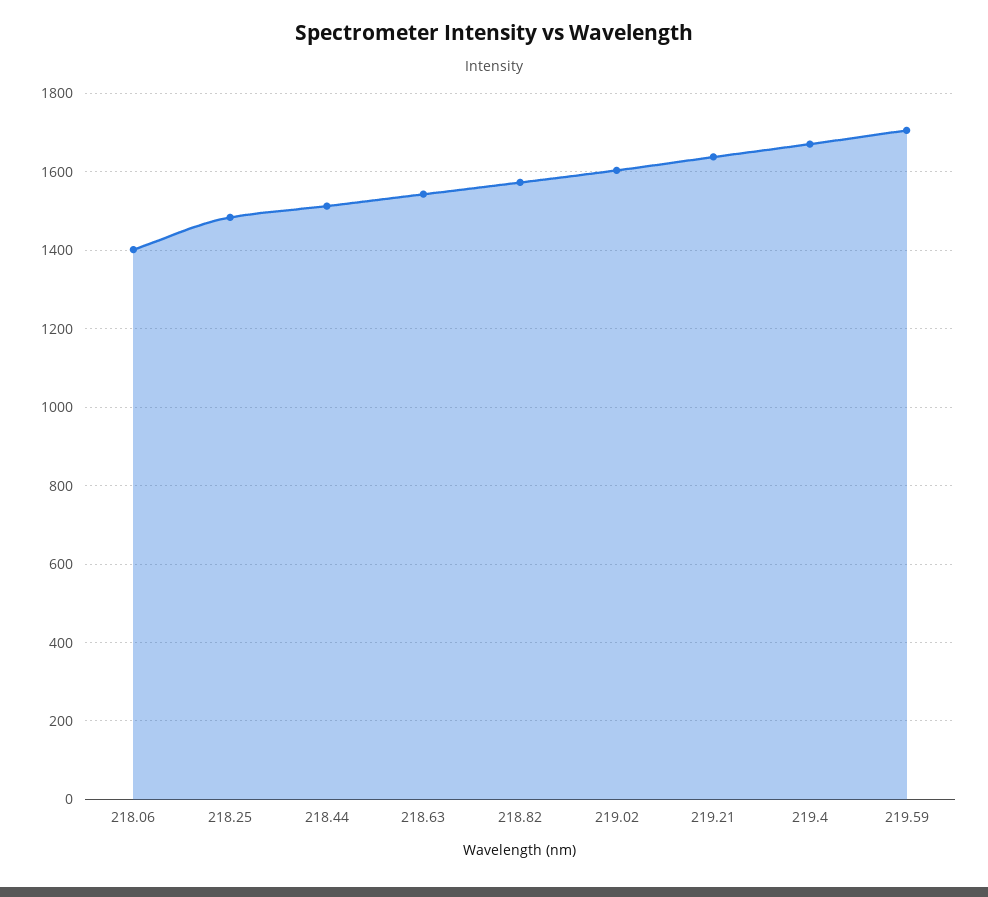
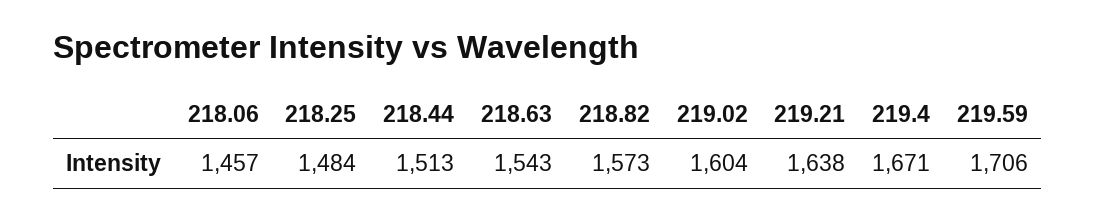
218.06: 1400 -> 1457

